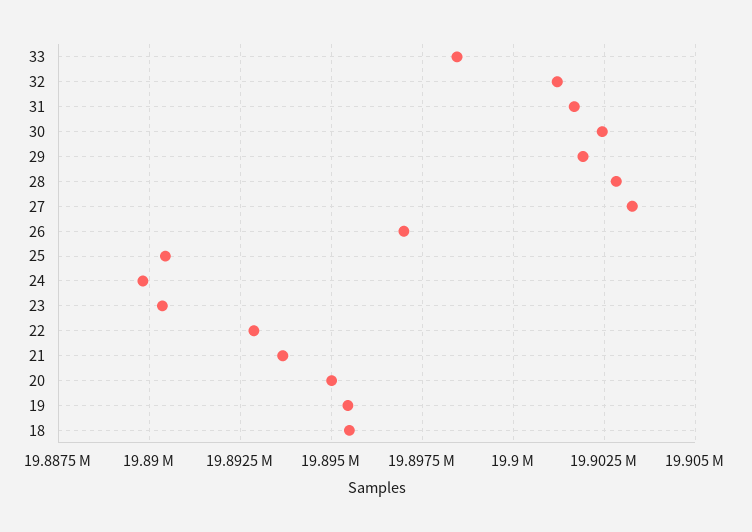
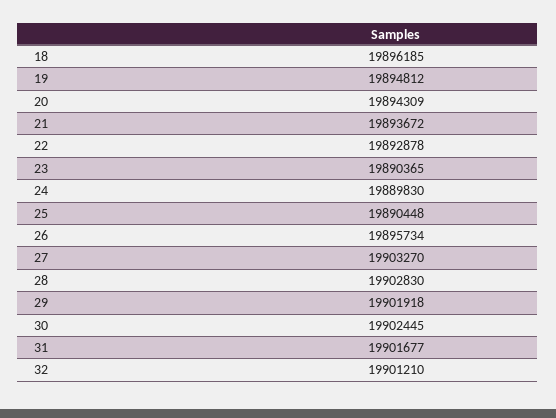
33: 19898500 -> none
26: 19897000 -> 19895734
20: 19895000 -> 19894309
19: 19895500 -> 19894812
18: 19895500 -> 19896185

